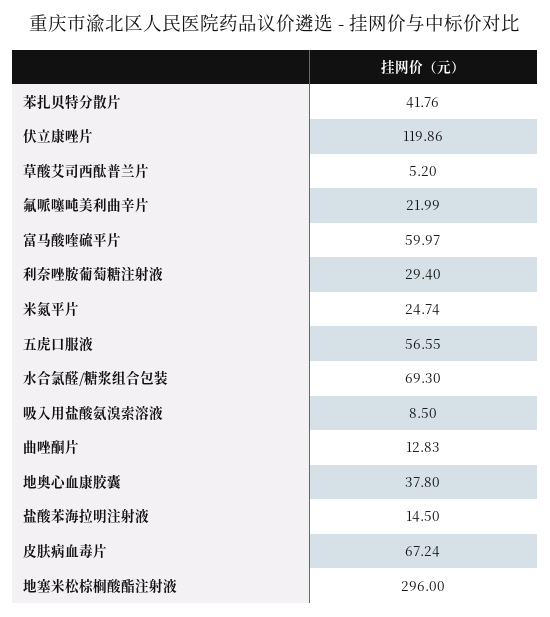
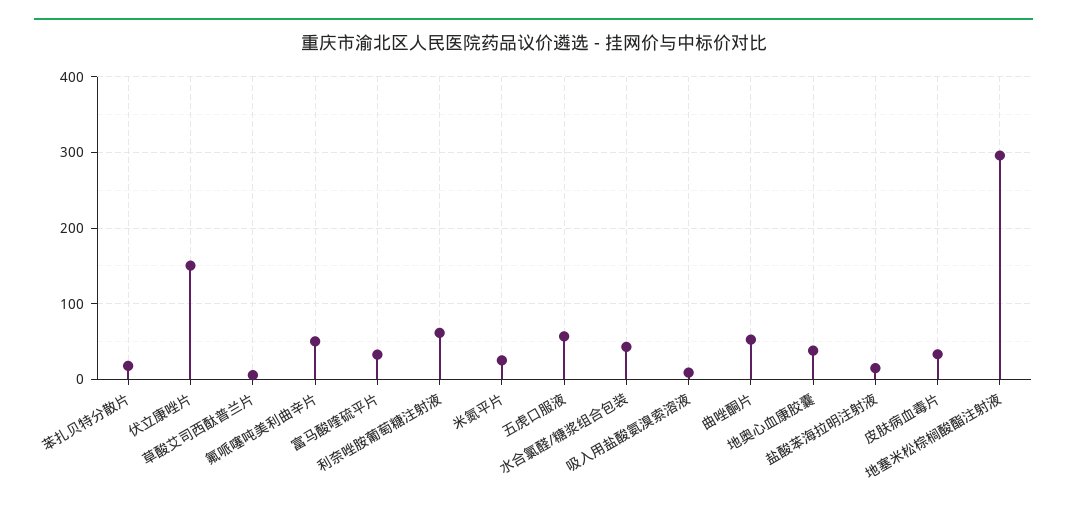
苯扎贝特分散片: 41.76 -> 20
伏立康唑片: 119.86 -> 150
氟哌噻吨美利曲辛片: 21.99 -> 50
富马酸喹硫平片: 59.97 -> 30
利奈唑胺葡萄糖注射液: 29.4 -> 60
水合氯醛/糖浆组合包装: 69.3 -> 40
曲唑酮片: 12.83 -> 50
皮肤病血毒片: 67.24 -> 30

